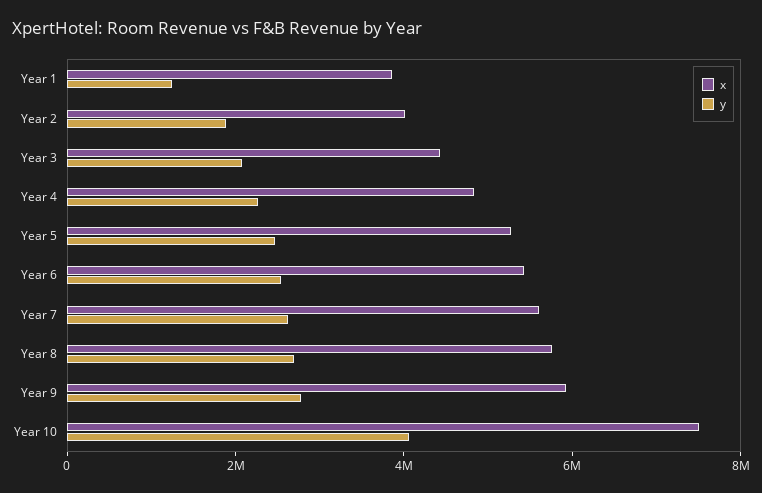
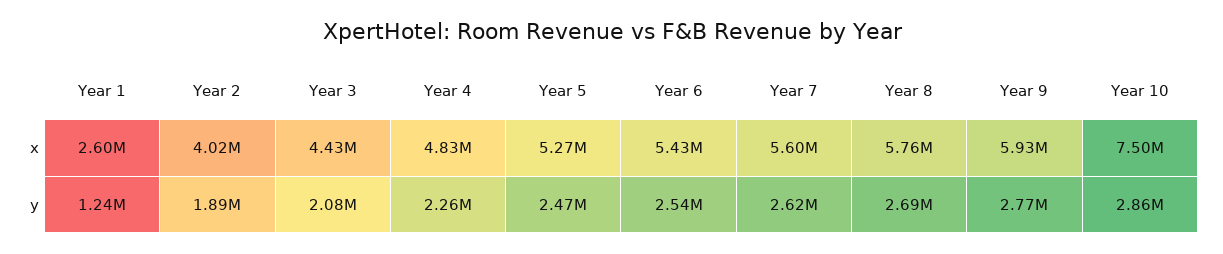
x, Year 1: 4000000 -> 2600000
y, Year 10: 4000000 -> 2860000

